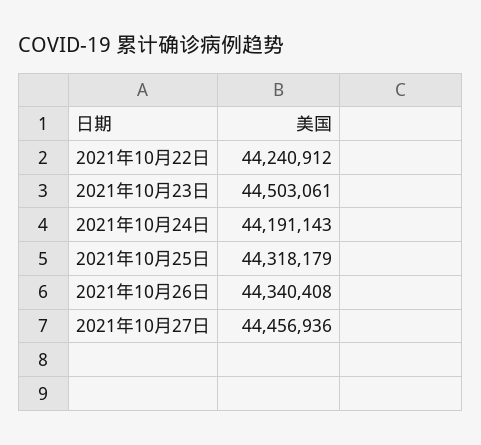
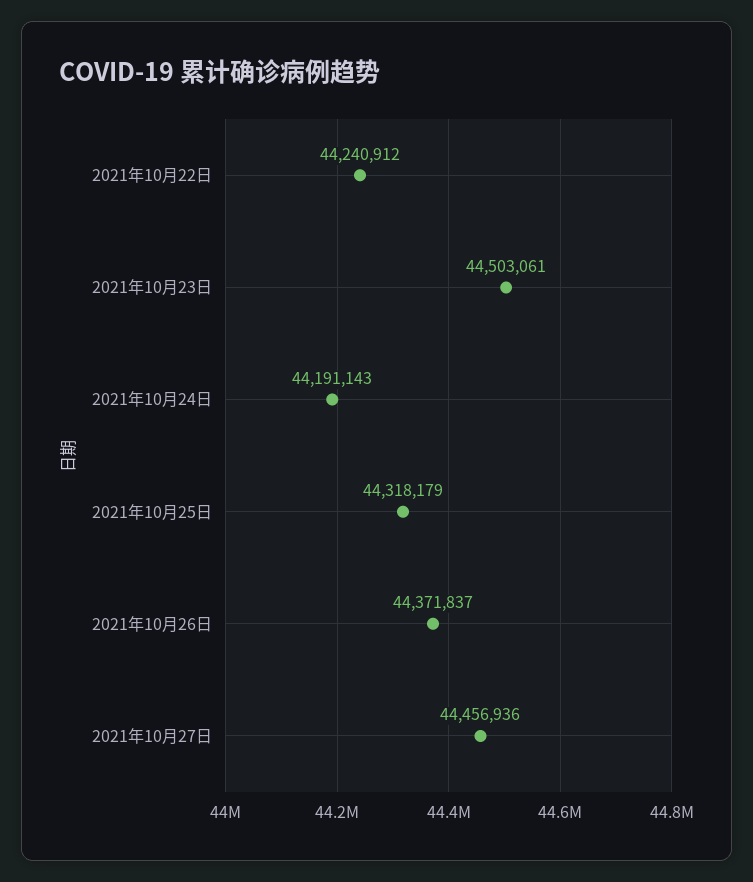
2021年10月26日: 44340408 -> 44371837

